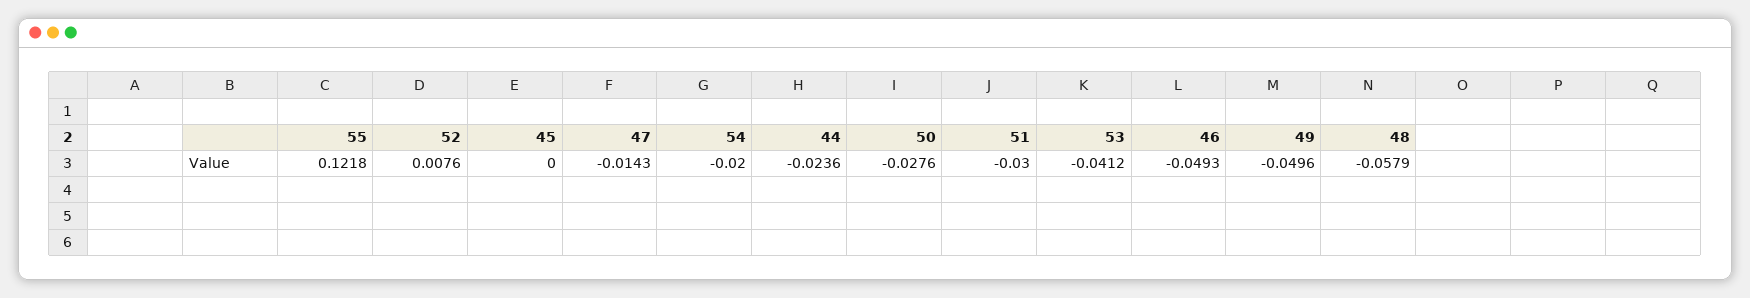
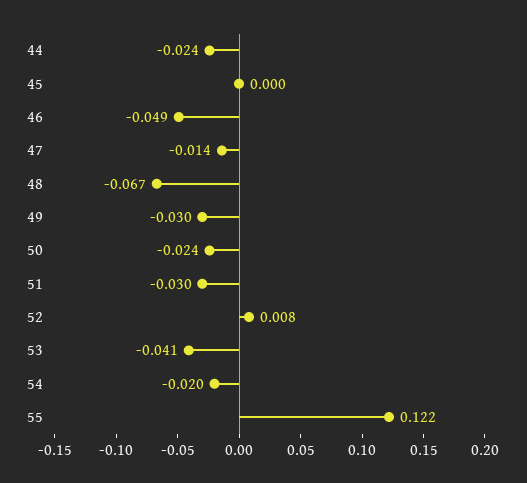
50: -0.0276 -> -0.024
49: -0.0496 -> -0.03
48: -0.0579 -> -0.067

